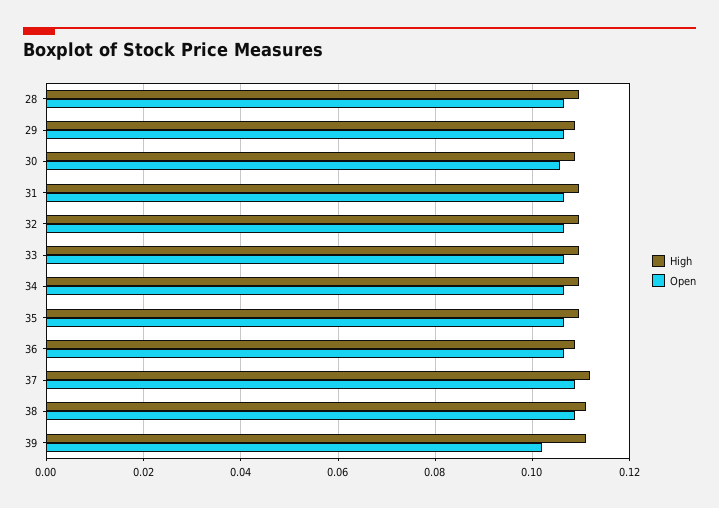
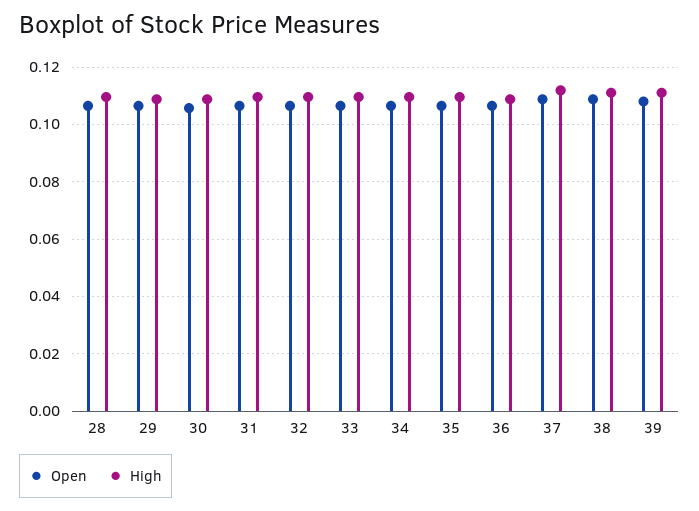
Open, 39: 0.102 -> 0.1075

